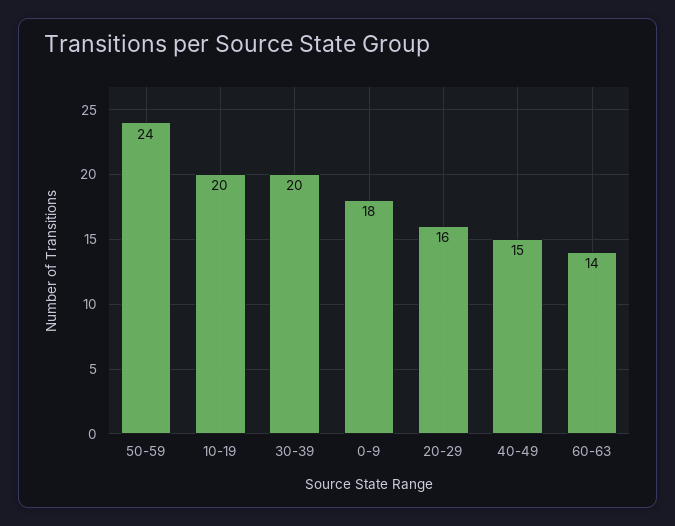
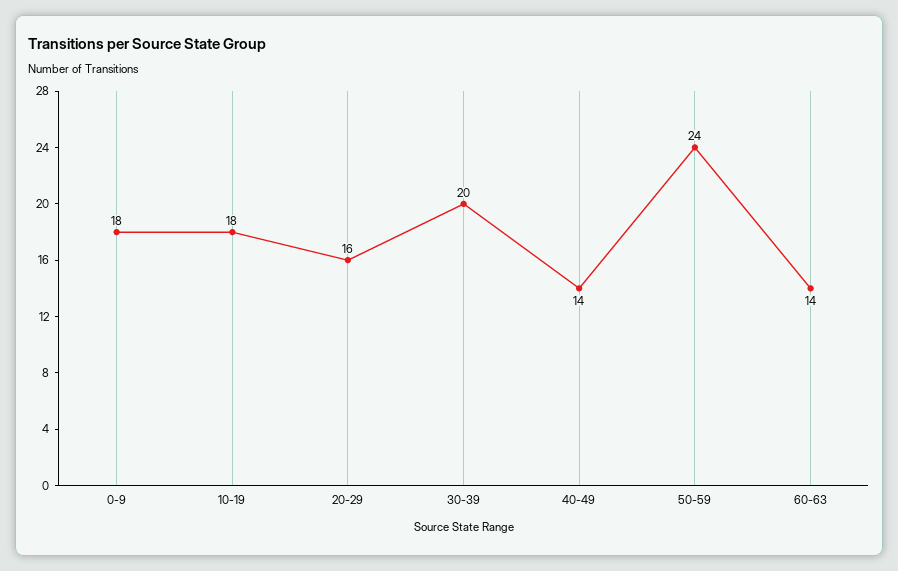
10-19: 20 -> 18
40-49: 15 -> 14

